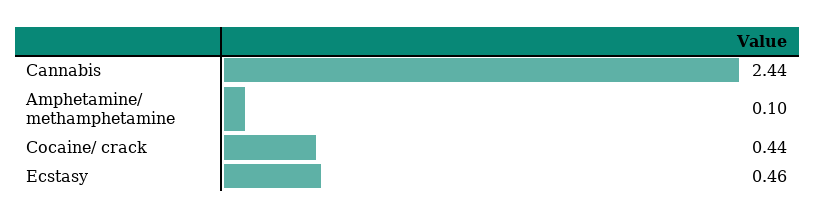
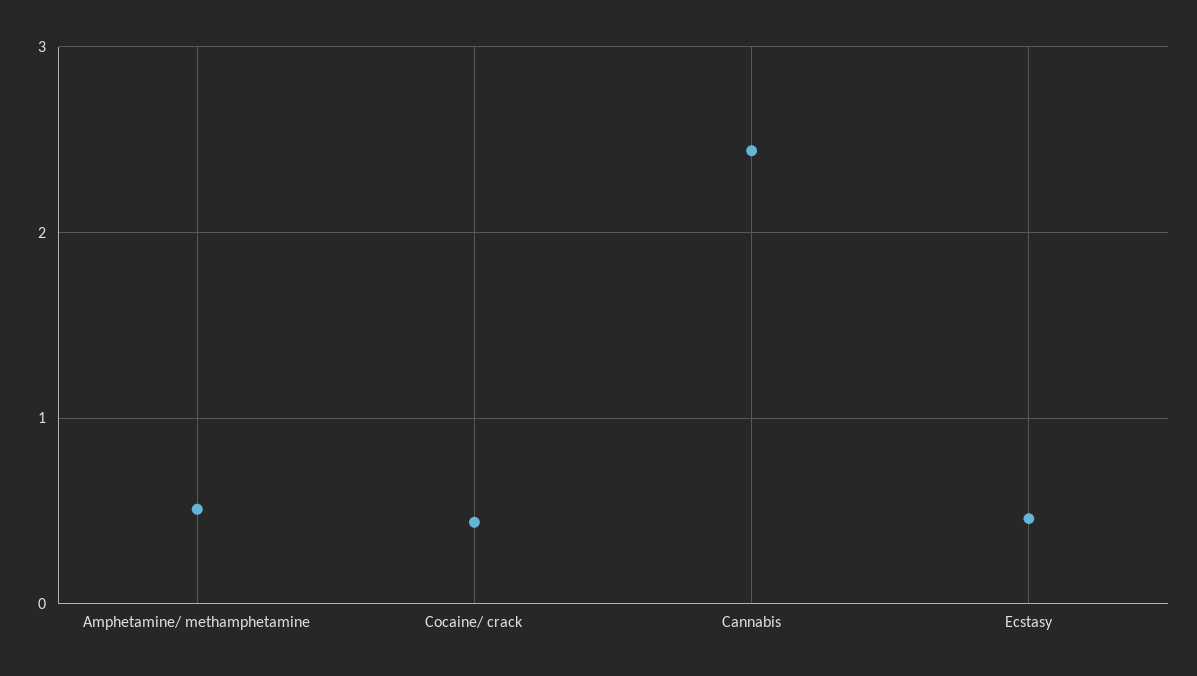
Amphetamine/ methamphetamine: 0.1 -> 0.5

